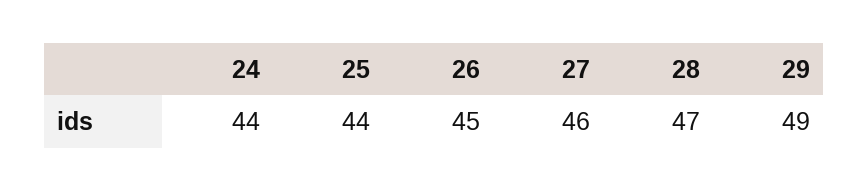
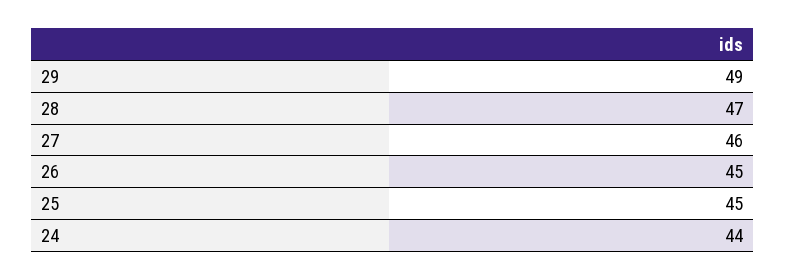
25: 44 -> 45

